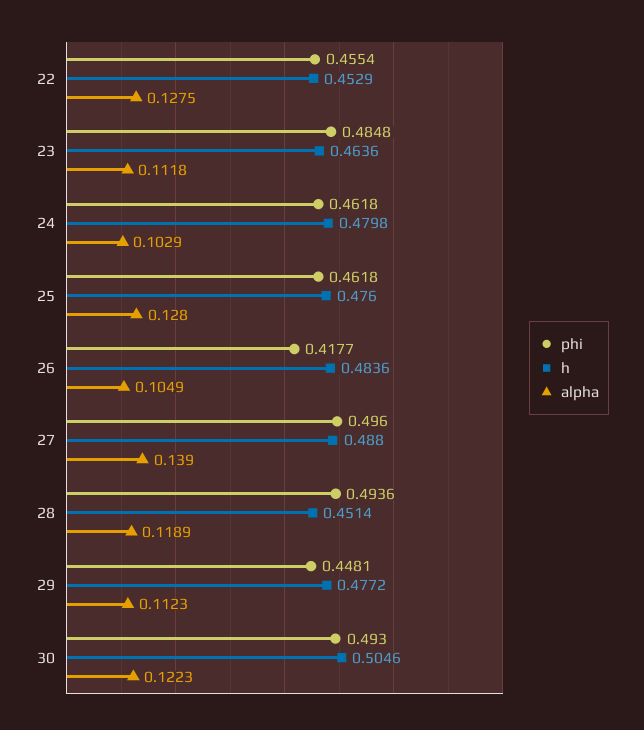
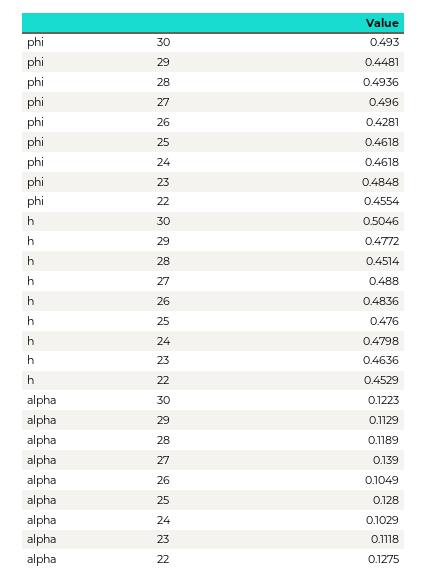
phi, 26: 0.4177 -> 0.4281
alpha, 29: 0.1123 -> 0.1129

